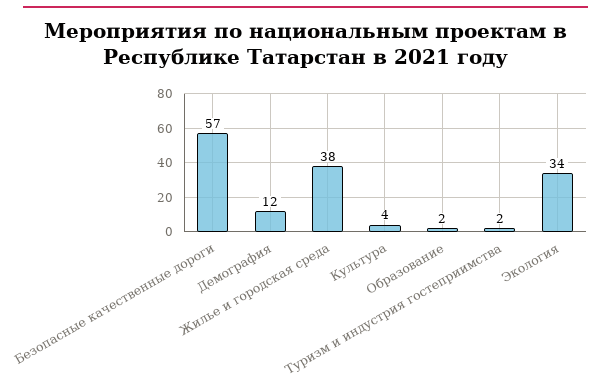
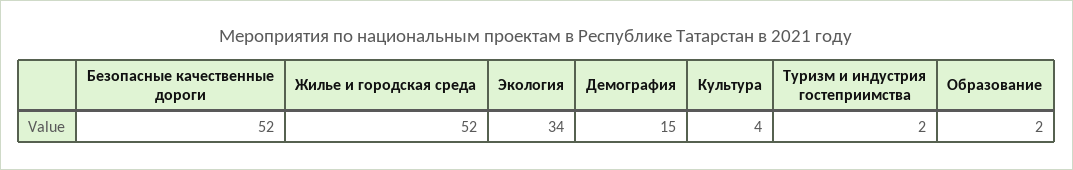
Безопасные качественные дороги: 57 -> 52
Демография: 12 -> 15
Жилье и городская среда: 38 -> 52

